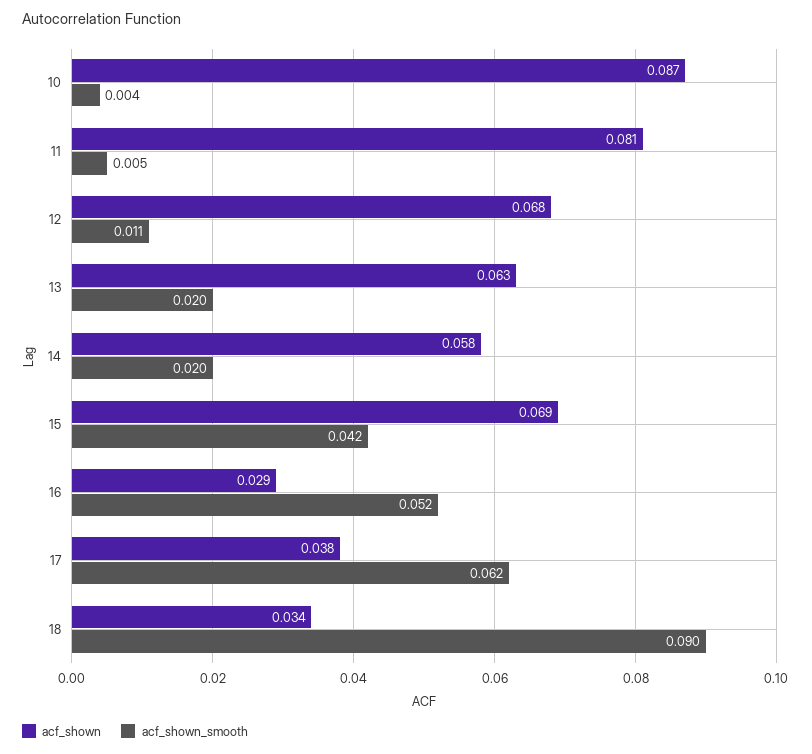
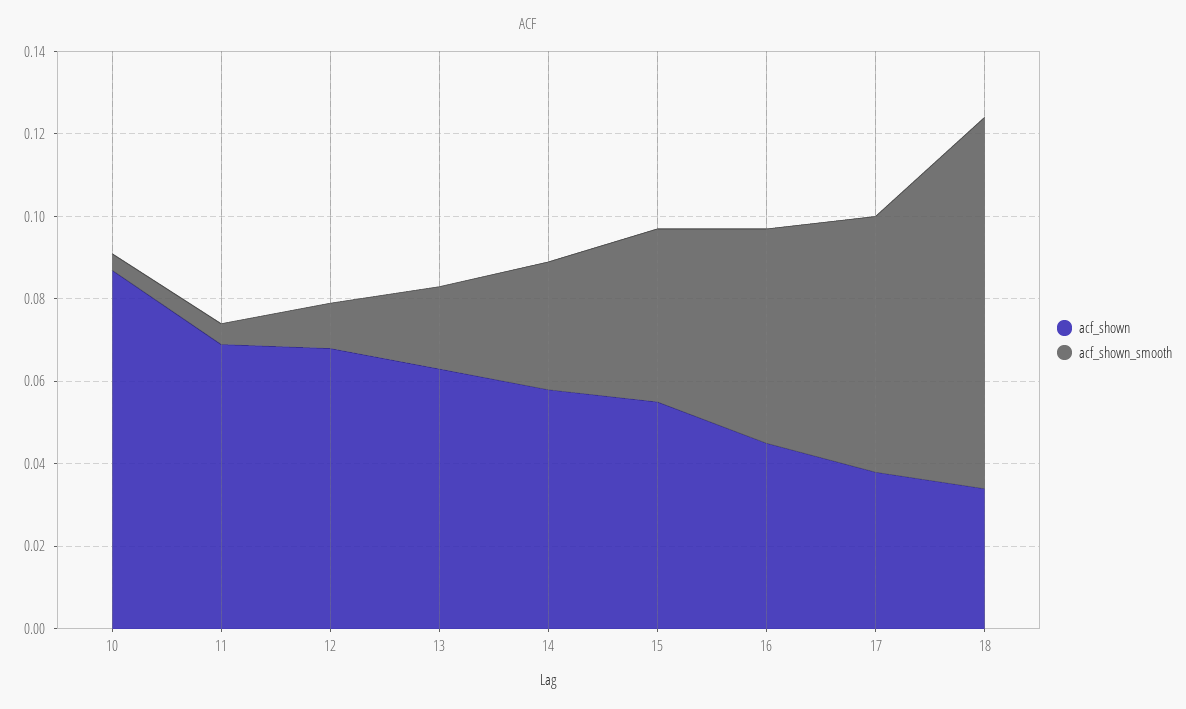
acf_shown, 11: 0.081 -> 0.07
acf_shown_smooth, 14: 0.02 -> 0.03
acf_shown, 15: 0.069 -> 0.055
acf_shown, 16: 0.029 -> 0.045

